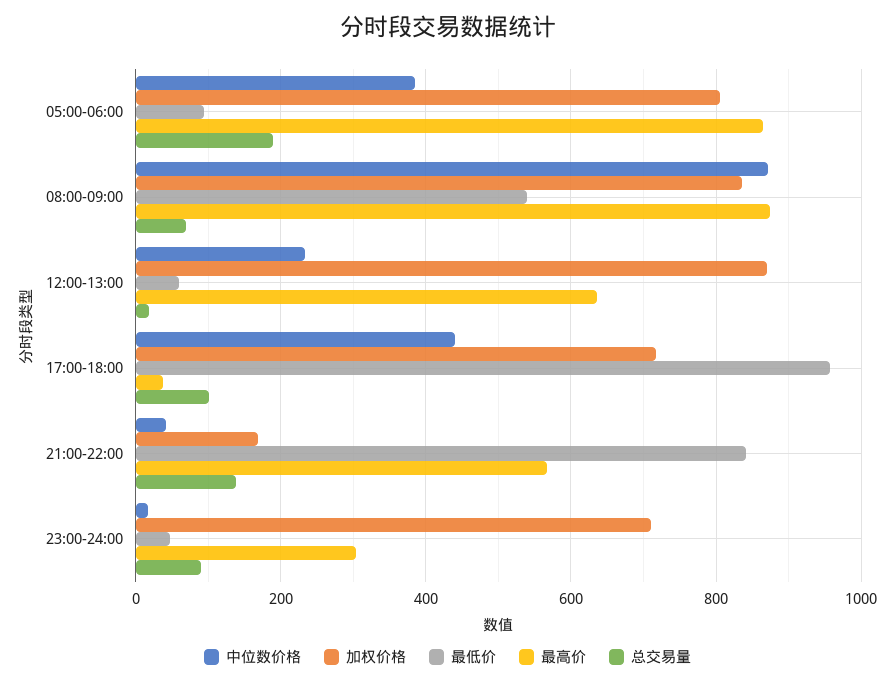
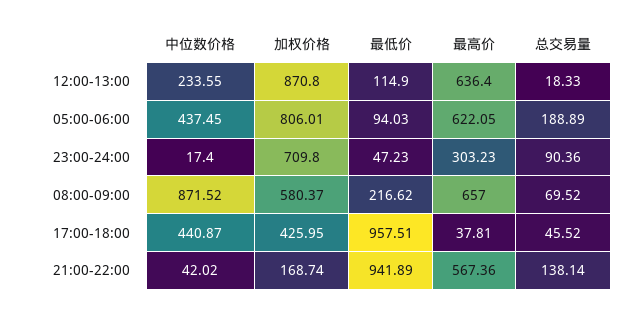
中位数价格, 05:00-06:00: 380 -> 437.45
最高价, 05:00-06:00: 860 -> 622.05
加权价格, 08:00-09:00: 840 -> 580.37
最低价, 08:00-09:00: 540 -> 216.62
最高价, 08:00-09:00: 880 -> 657
最低价, 12:00-13:00: 60 -> 114.9
加权价格, 17:00-18:00: 720 -> 425.95
总交易量, 17:00-18:00: 100 -> 45.52
最低价, 21:00-22:00: 840 -> 941.89

